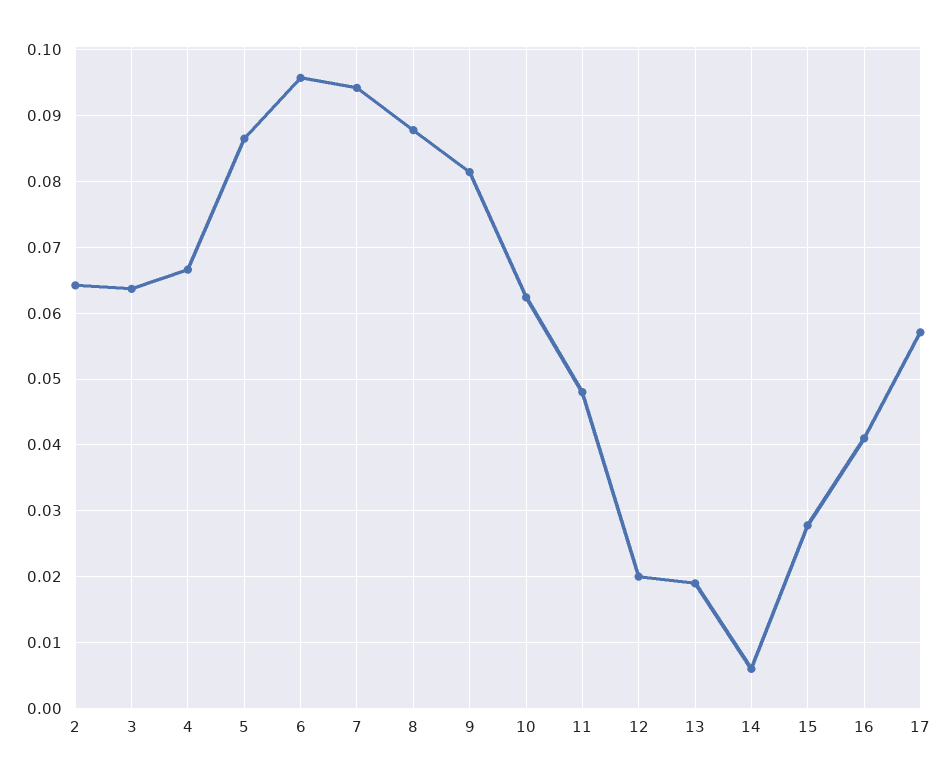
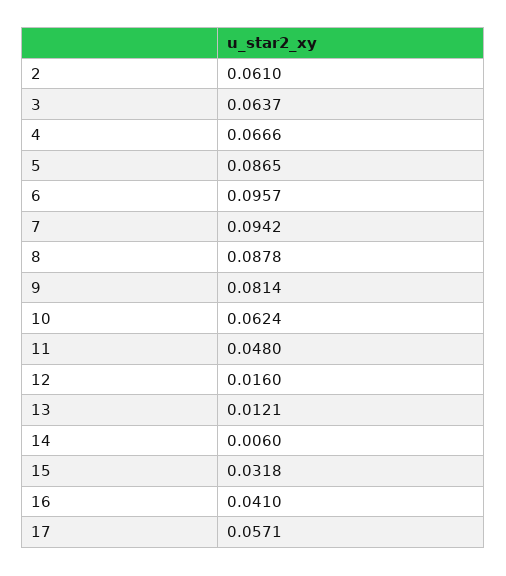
2: 0.064 -> 0.061
12: 0.02 -> 0.016
13: 0.019 -> 0.0121
15: 0.028 -> 0.0318

